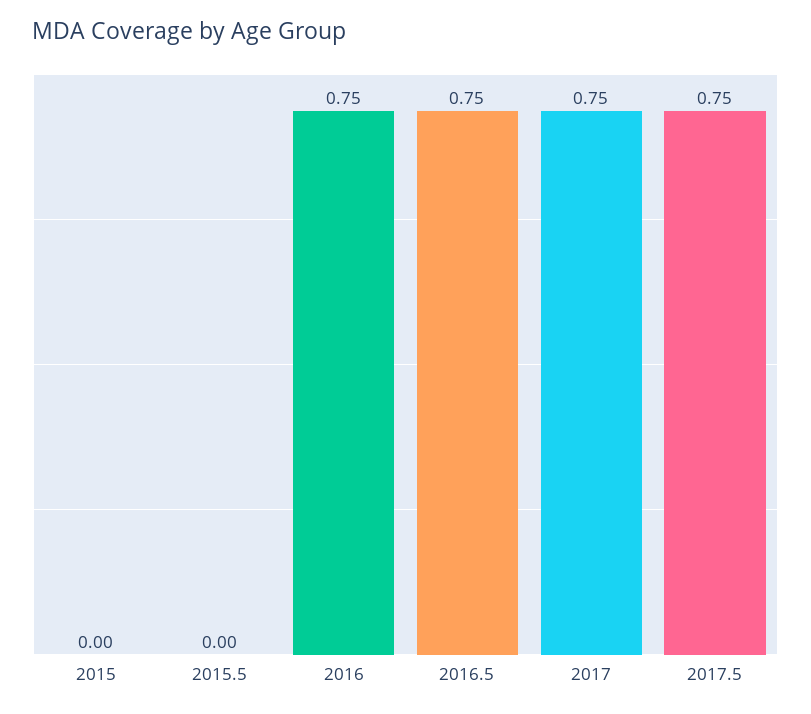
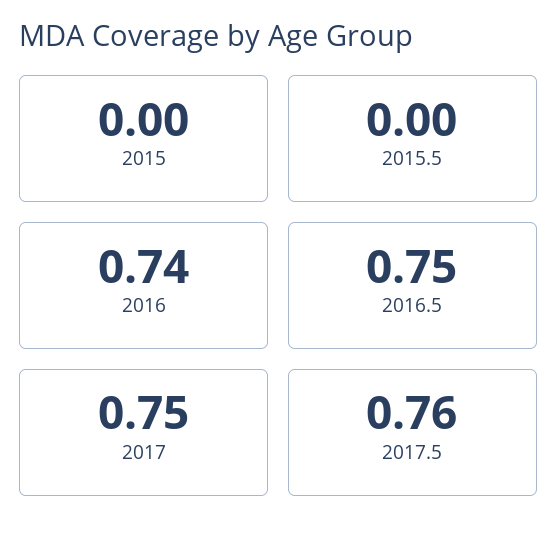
2016: 0.75 -> 0.74
2017.5: 0.75 -> 0.76

